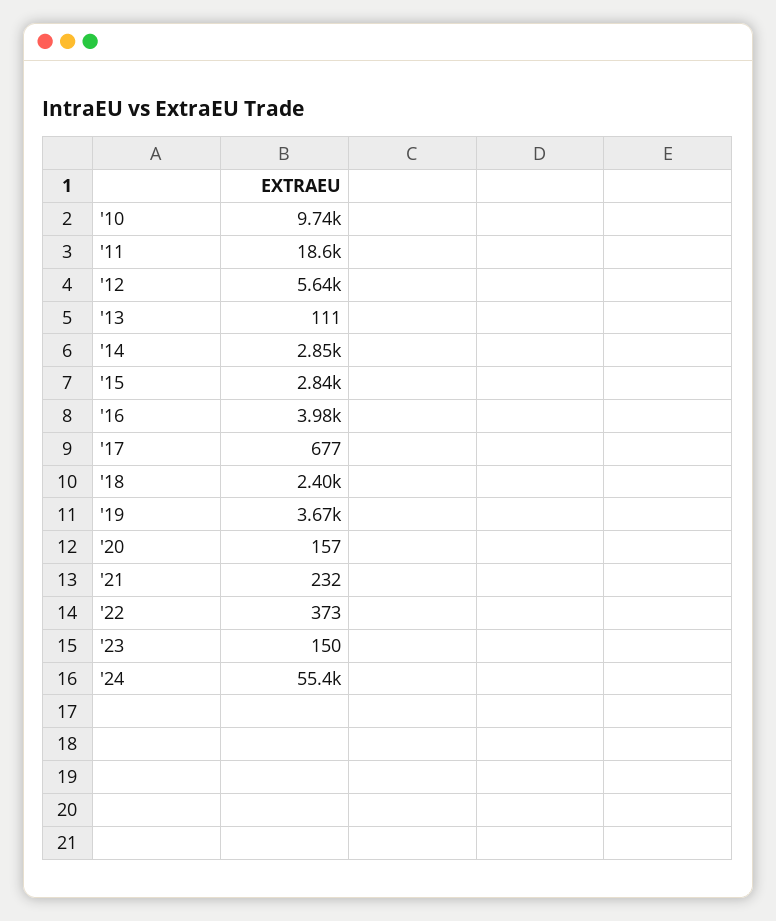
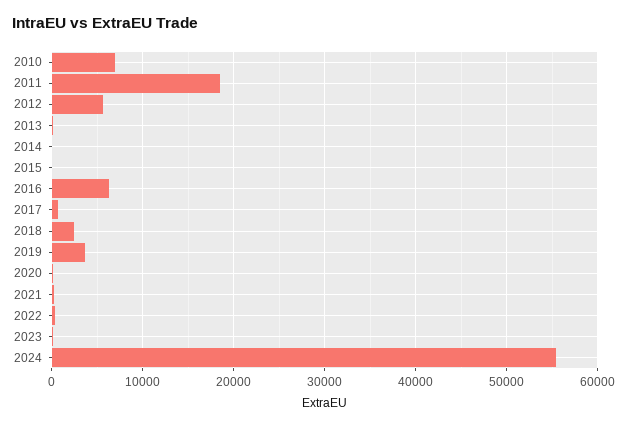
'10: 9740 -> 7000
'14: 2850 -> 0
'15: 2840 -> 0
'16: 3980 -> 6000

